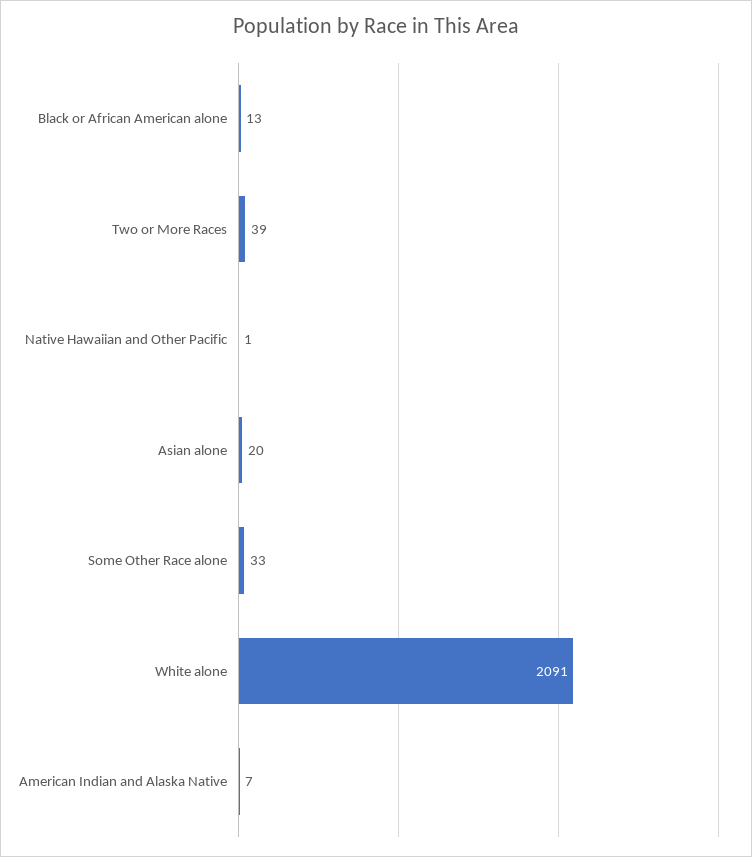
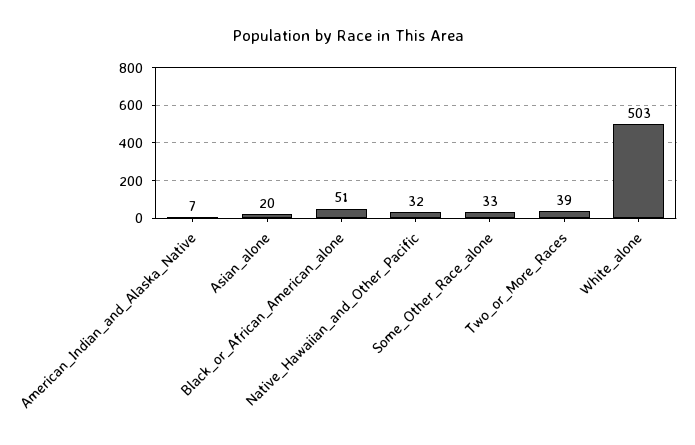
Black or African American alone: 13 -> 51
Native Hawaiian and Other Pacific: 1 -> 32
White alone: 2091 -> 503

